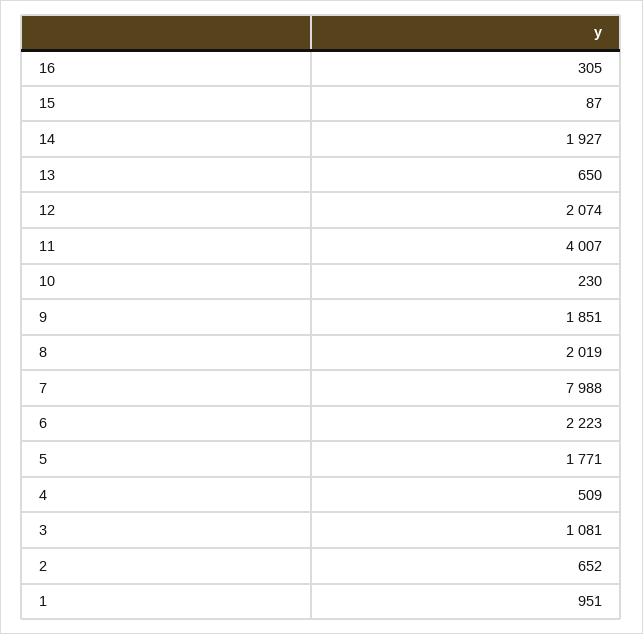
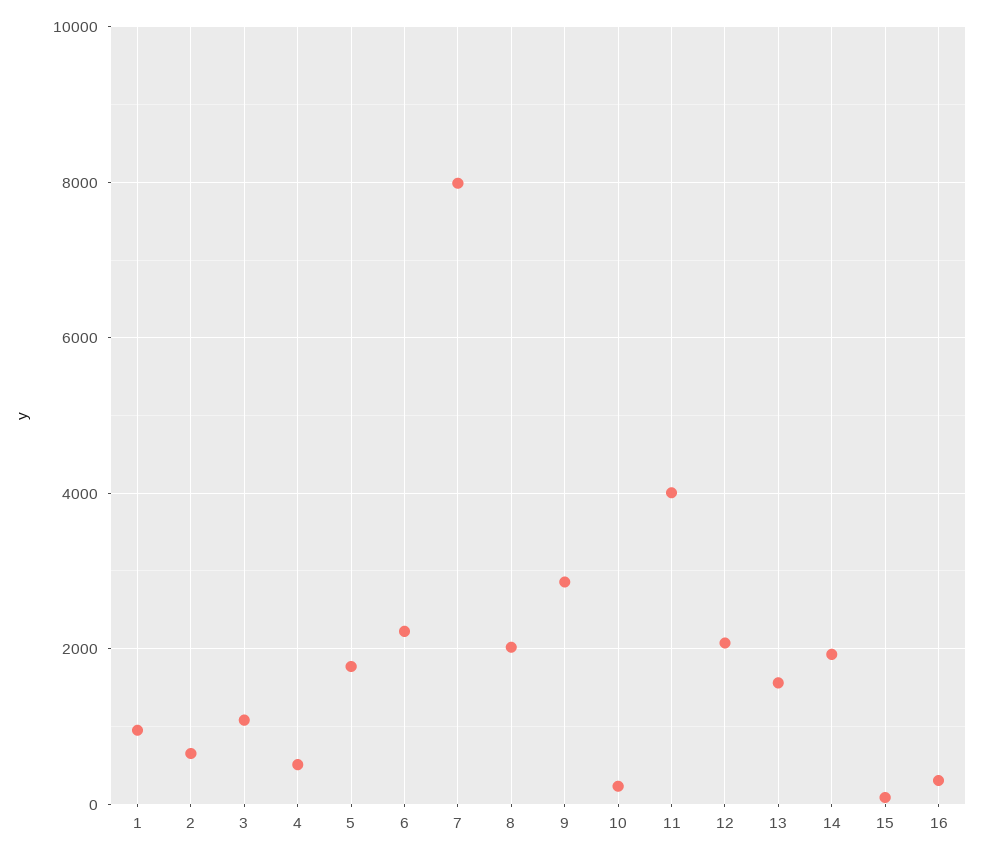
13: 650 -> 1600
9: 1851 -> 2800

